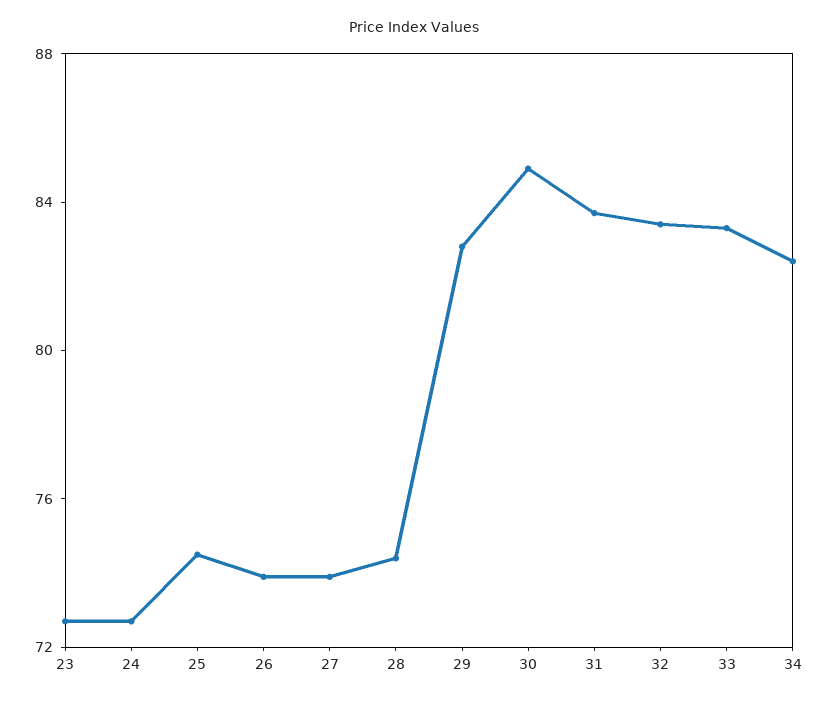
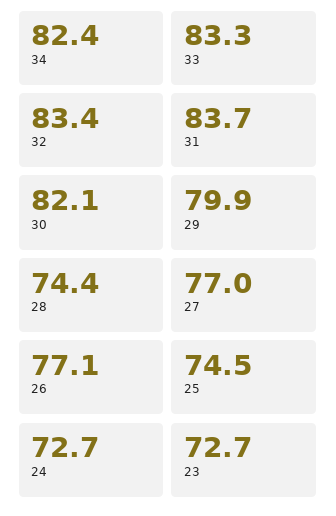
26: 74 -> 77.1
27: 74 -> 77
29: 83 -> 79.9
30: 85 -> 82.1

